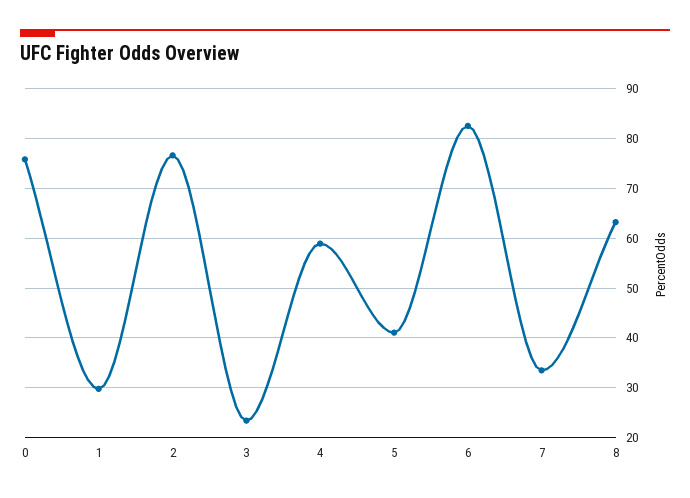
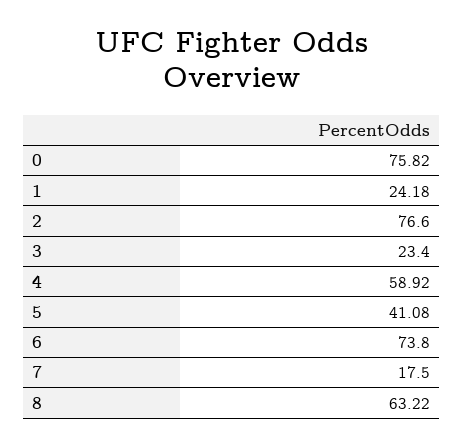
1: 30 -> 24.18
6: 82 -> 73.8
7: 34 -> 17.5

